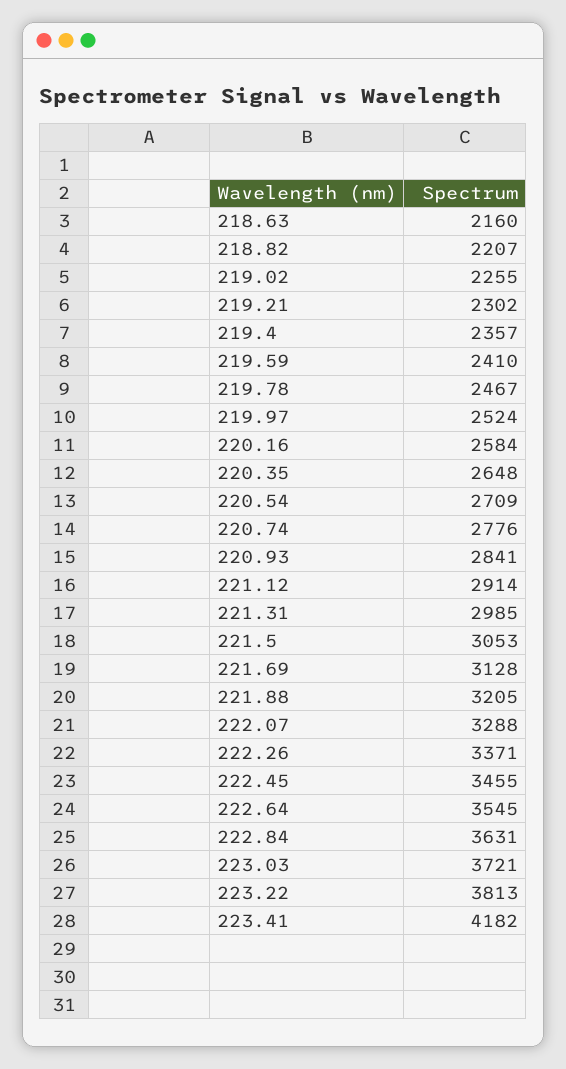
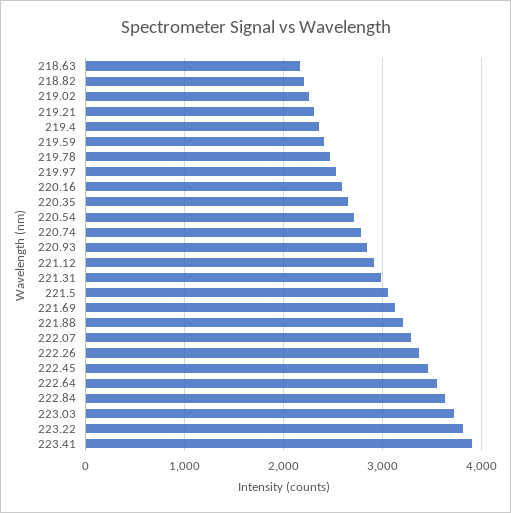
223.41: 4182 -> 3900

